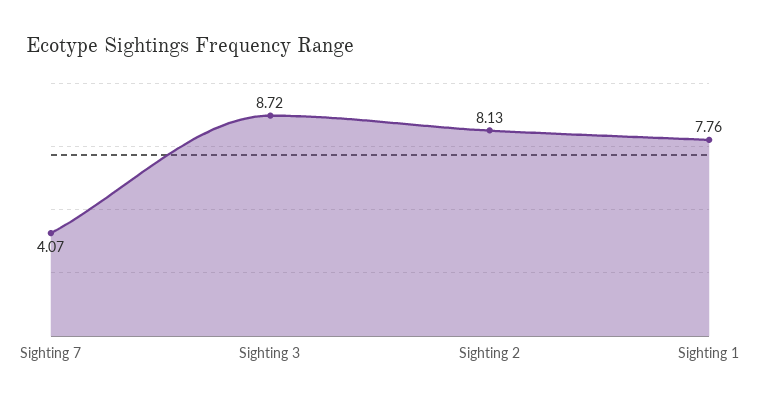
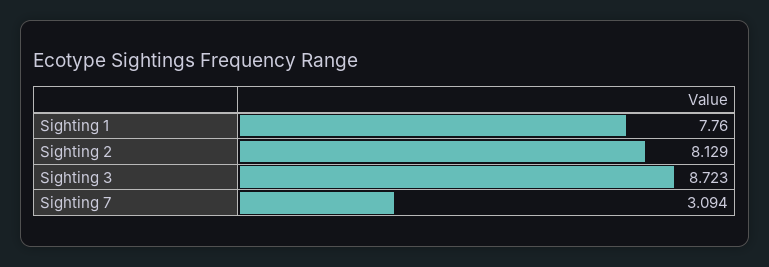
Sighting 7: 4.07 -> 3.094

